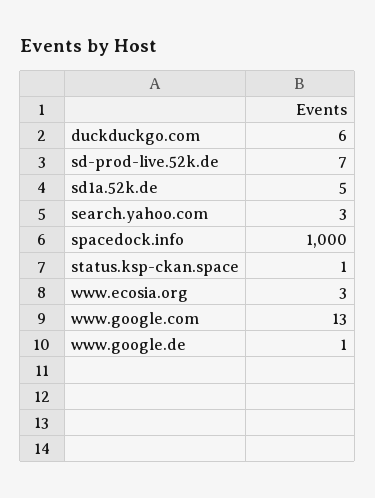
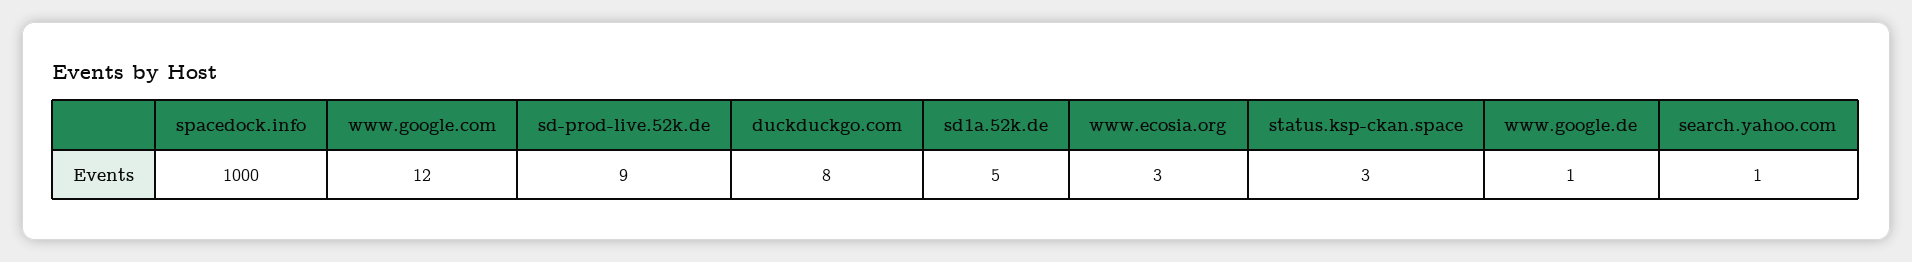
duckduckgo.com: 6 -> 8
sd-prod-live.52k.de: 7 -> 9
search.yahoo.com: 3 -> 1
status.ksp-ckan.space: 1 -> 3
www.google.com: 13 -> 12

